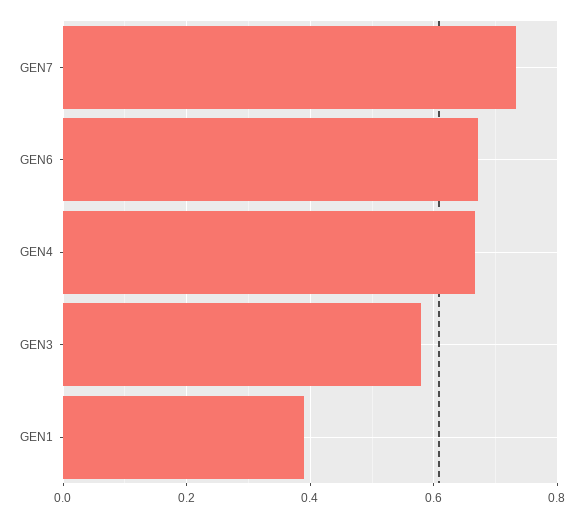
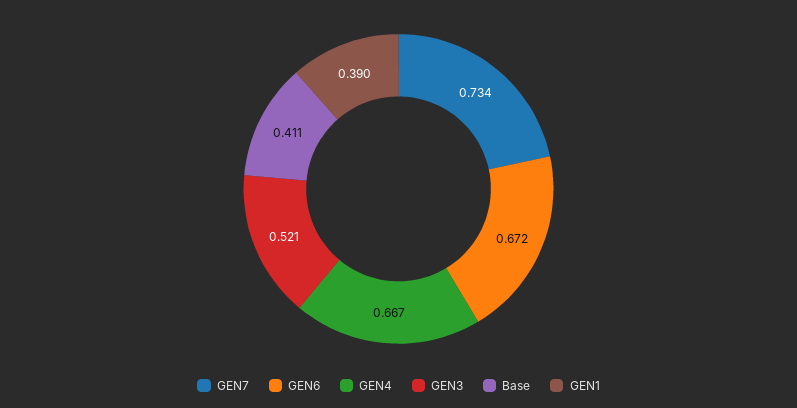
GEN3: 0.58 -> 0.521
Base: none -> 0.411

